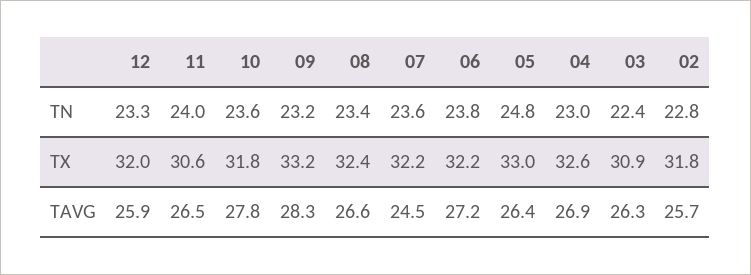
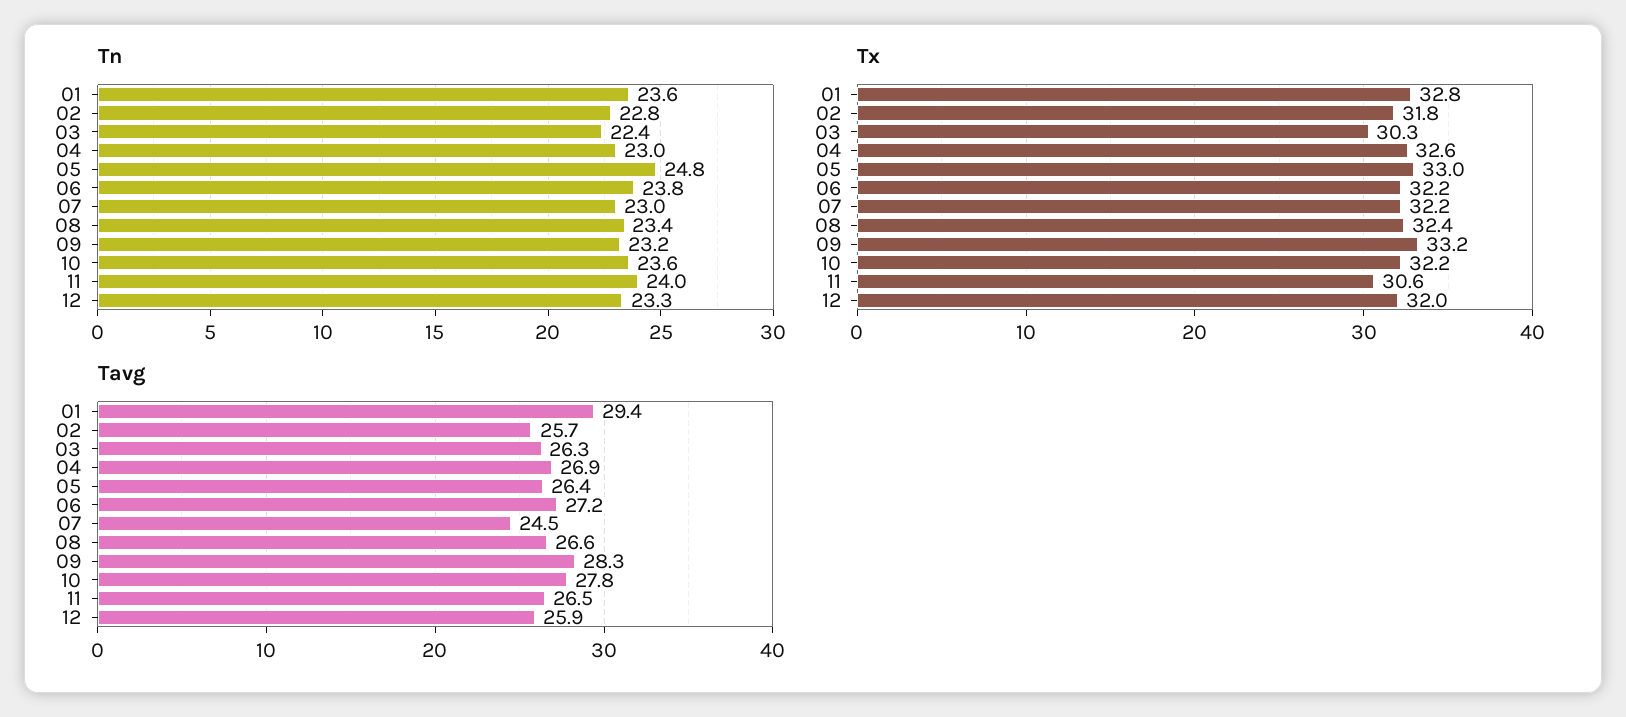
TN, 07: 23.6 -> 23
TX, 10: 31.8 -> 32.2
TX, 03: 30.9 -> 30.3
TN, 01: none -> 23.6
TX, 01: none -> 32.8
TAVG, 01: none -> 29.4

